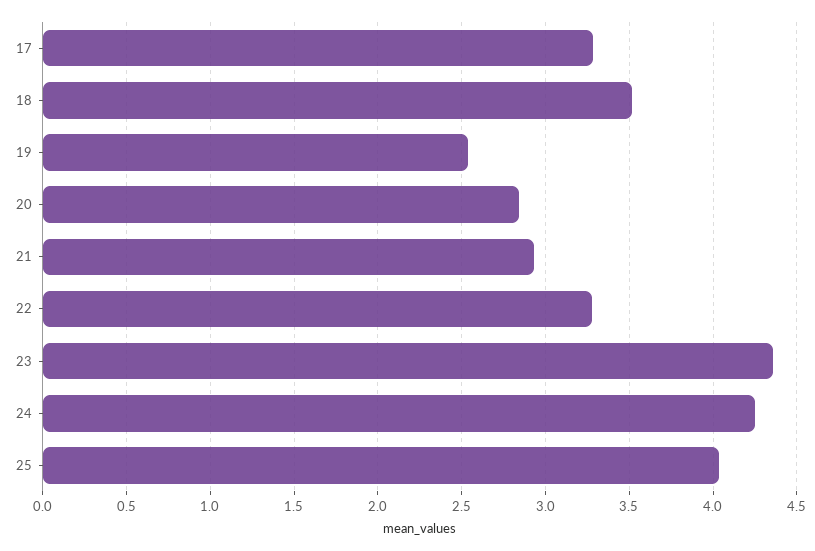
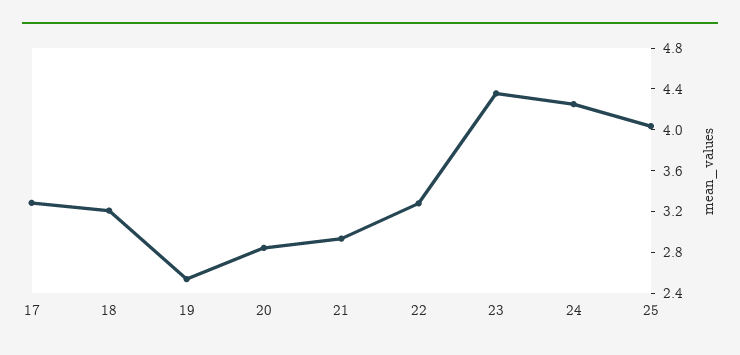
18: 3.5 -> 3.2

